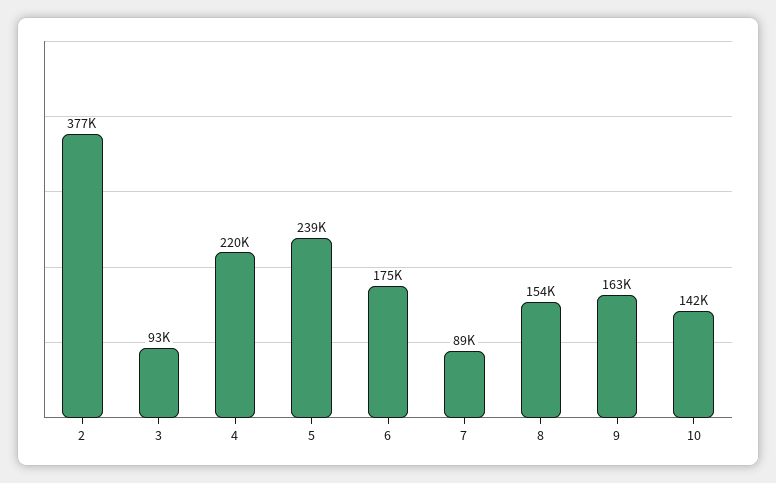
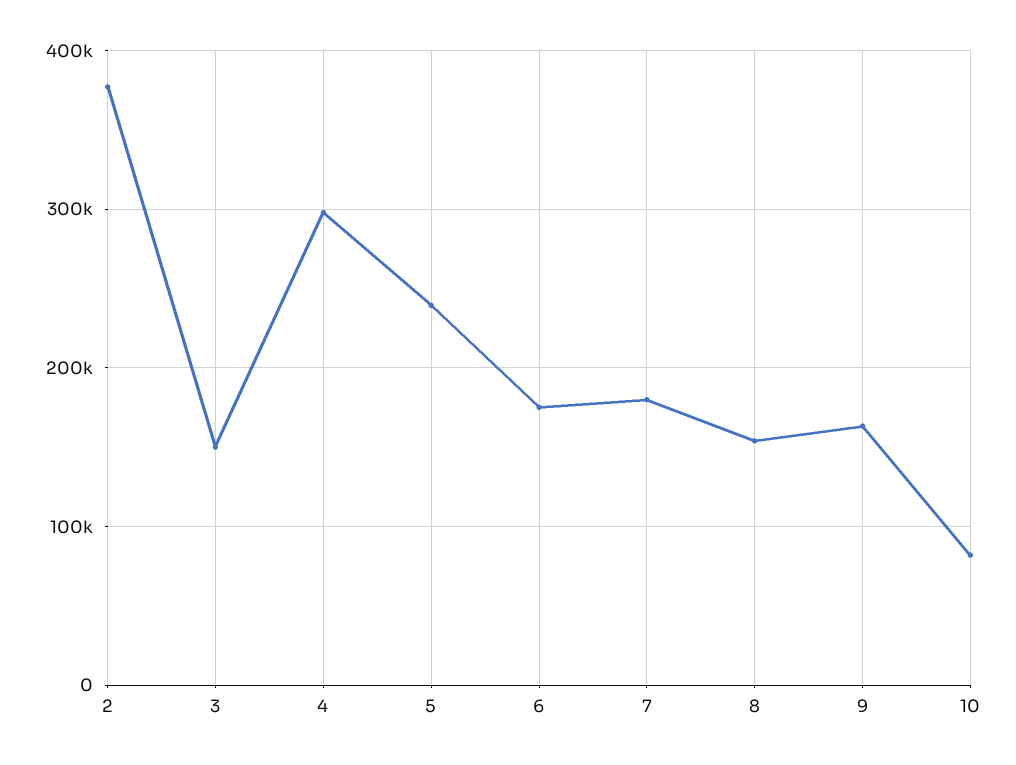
3: 93000 -> 150000
4: 220000 -> 300000
7: 89000 -> 180000
10: 142000 -> 80000

